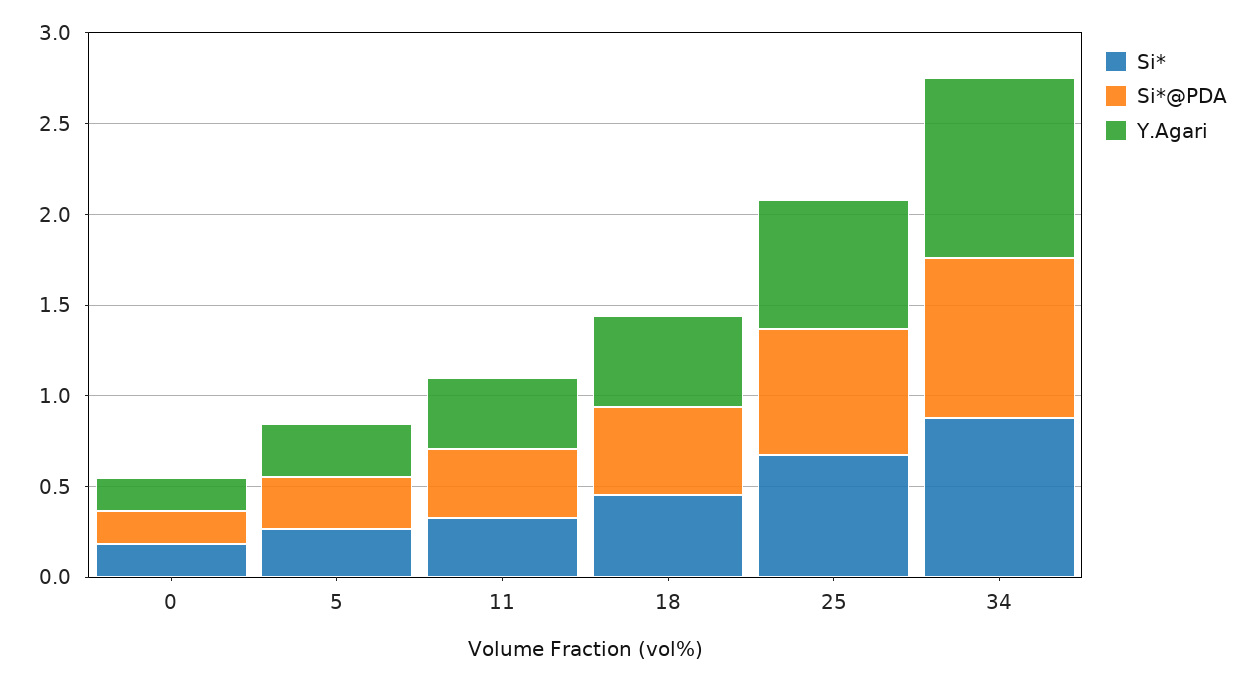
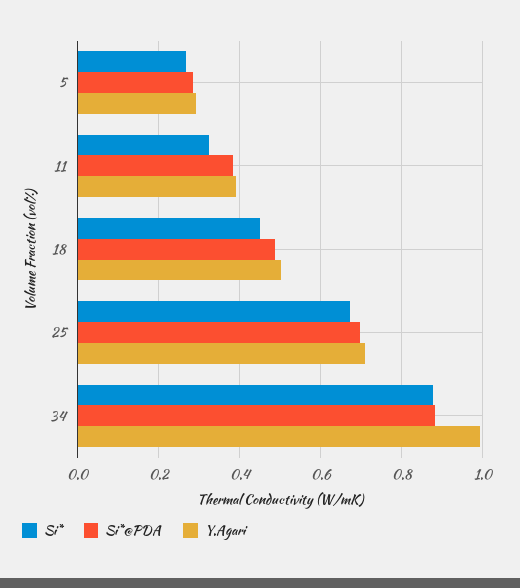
Si*, 0: 0.2 -> none
Si*@PDA, 0: 0.2 -> none
Y.Agari, 0: 0.2 -> none

